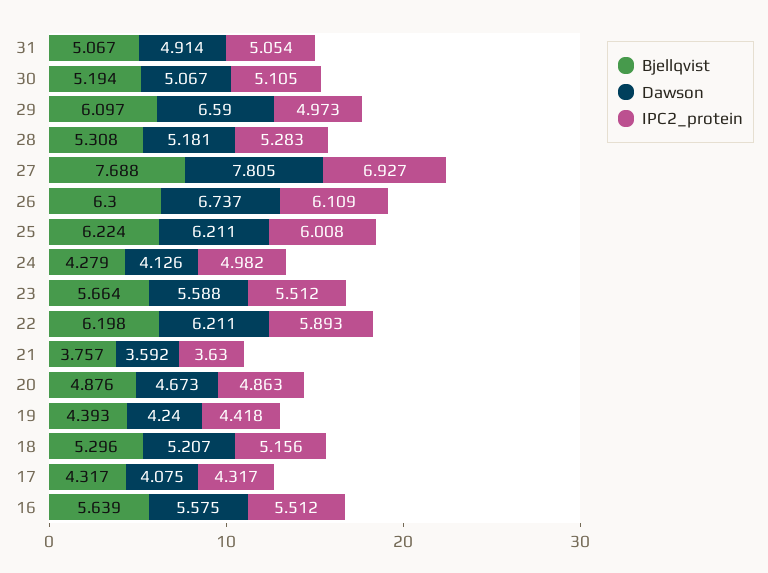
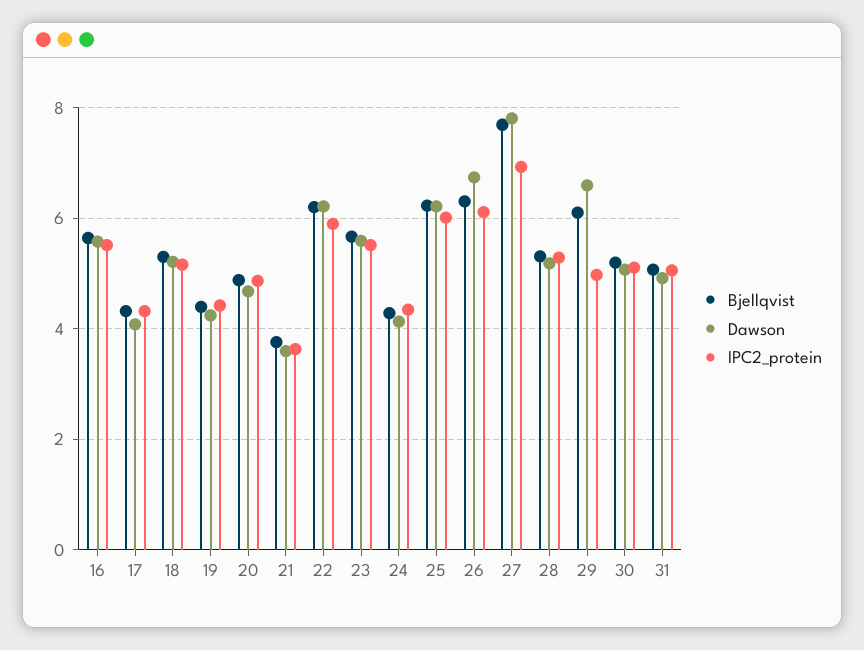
IPC2_protein, 24: 4.982 -> 4.4

